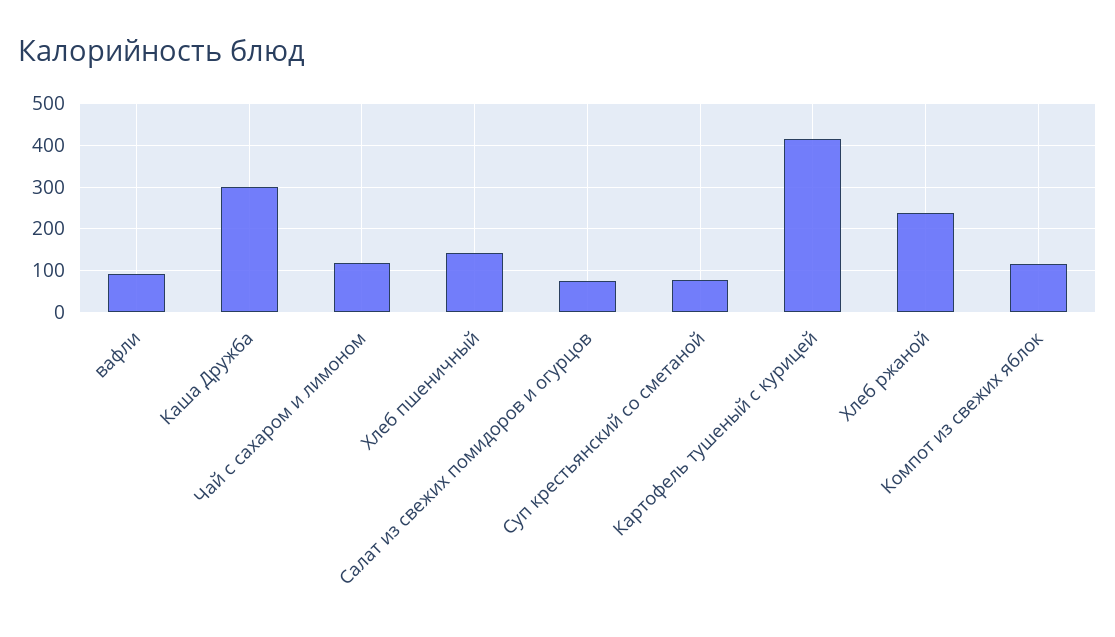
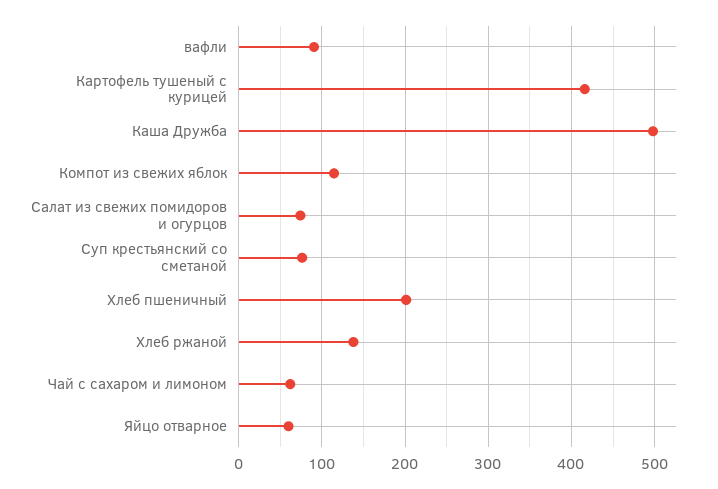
Каша Дружба: 300 -> 500
Чай с сахаром и лимоном: 120 -> 60
Хлеб пшеничный: 140 -> 200
Хлеб ржаной: 240 -> 140
Яйцо отварное: none -> 60

